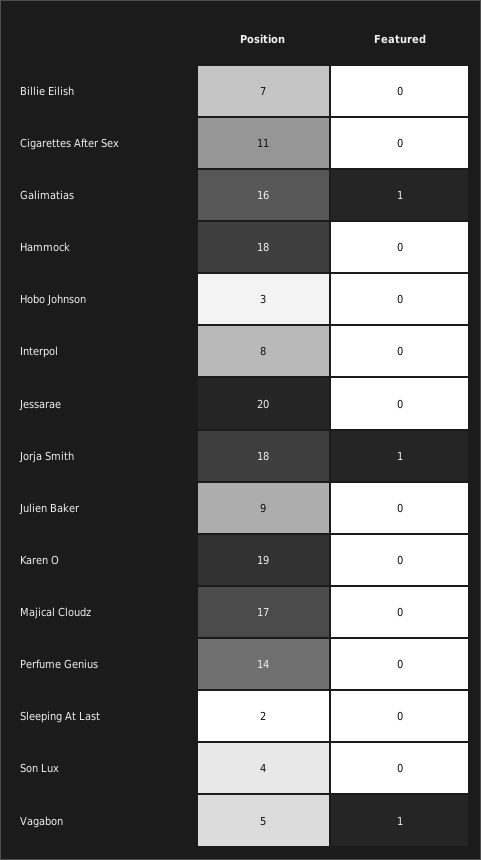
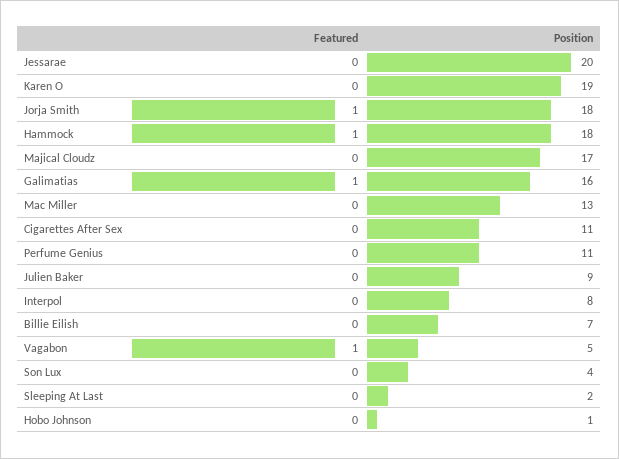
Featured, Hammock: 0 -> 1
Position, Hobo Johnson: 3 -> 1
Position, Perfume Genius: 14 -> 11
Featured, Mac Miller: none -> 0
Position, Mac Miller: none -> 13

